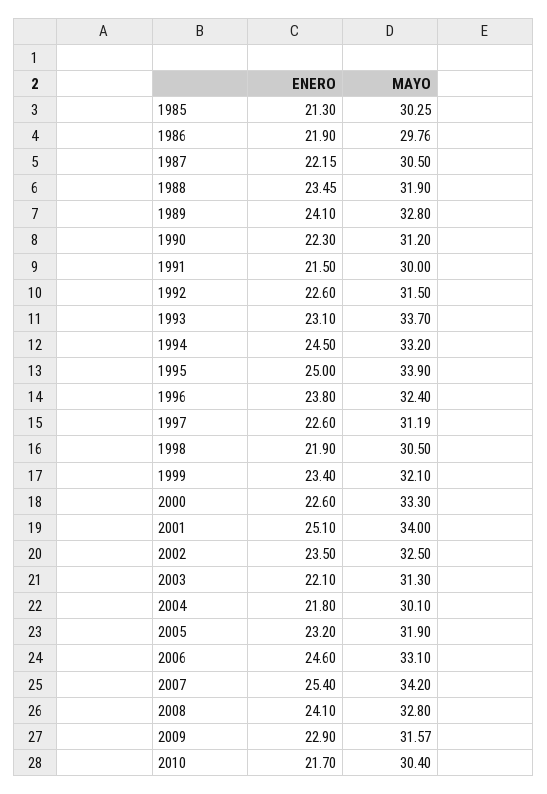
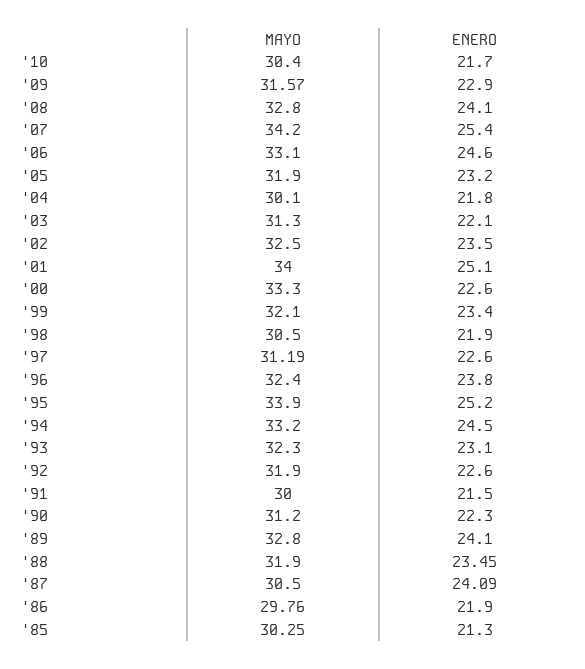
ENERO, 1987: 22.15 -> 24.09
MAYO, 1992: 31.5 -> 31.9
MAYO, 1993: 33.7 -> 32.3
ENERO, 1995: 25 -> 25.2

